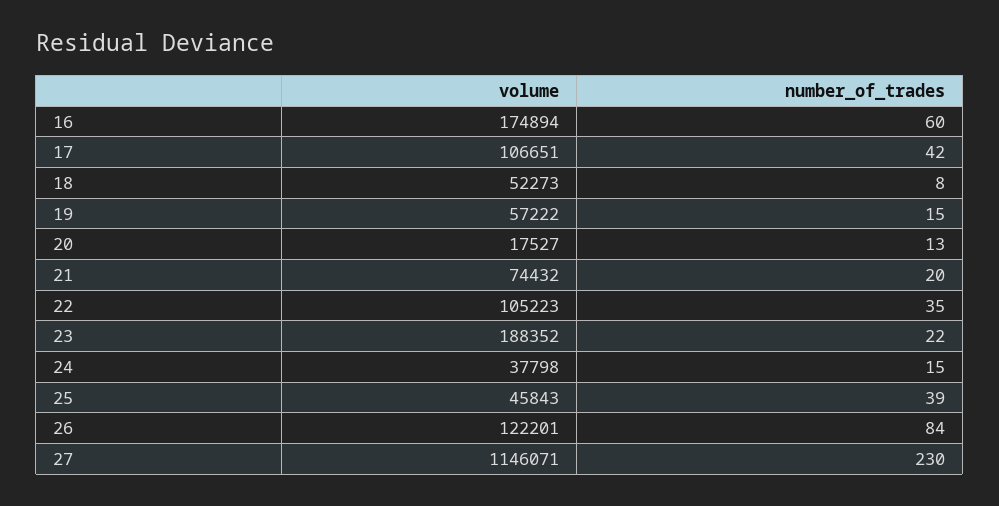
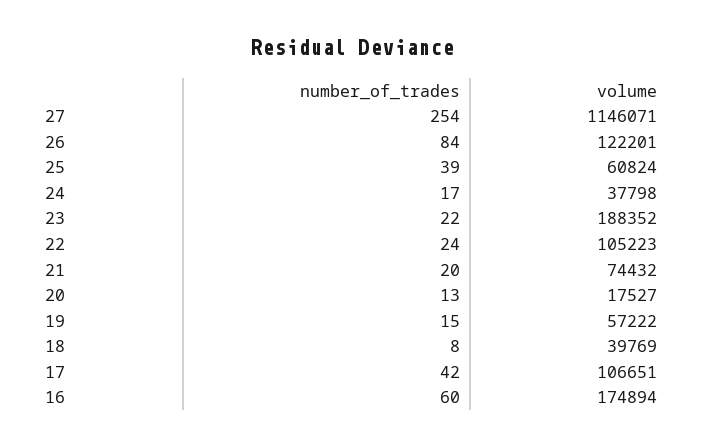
volume, 18: 52273 -> 39769
number_of_trades, 22: 35 -> 24
number_of_trades, 24: 15 -> 17
volume, 25: 45843 -> 60824
number_of_trades, 27: 230 -> 254

